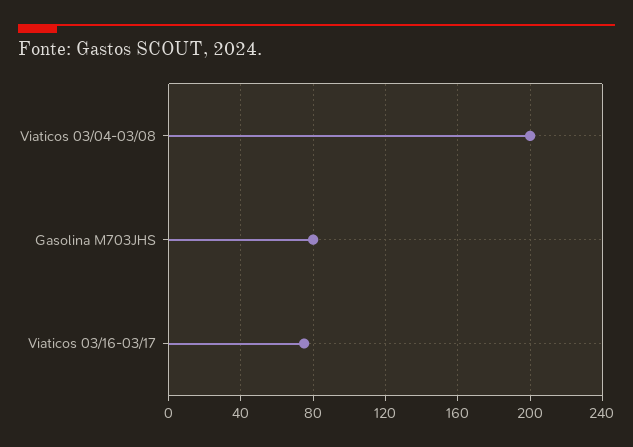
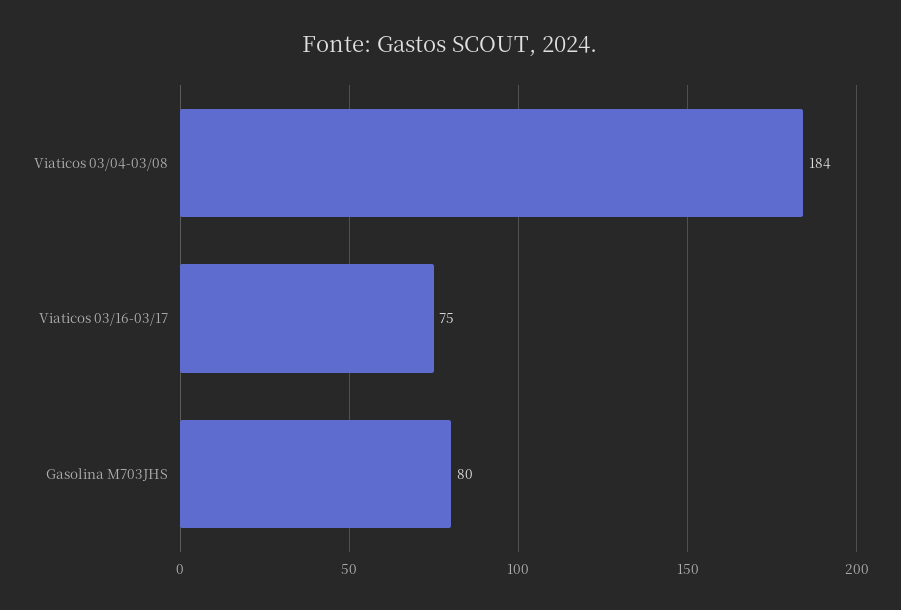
Viaticos 03/04-03/08: 200 -> 184

